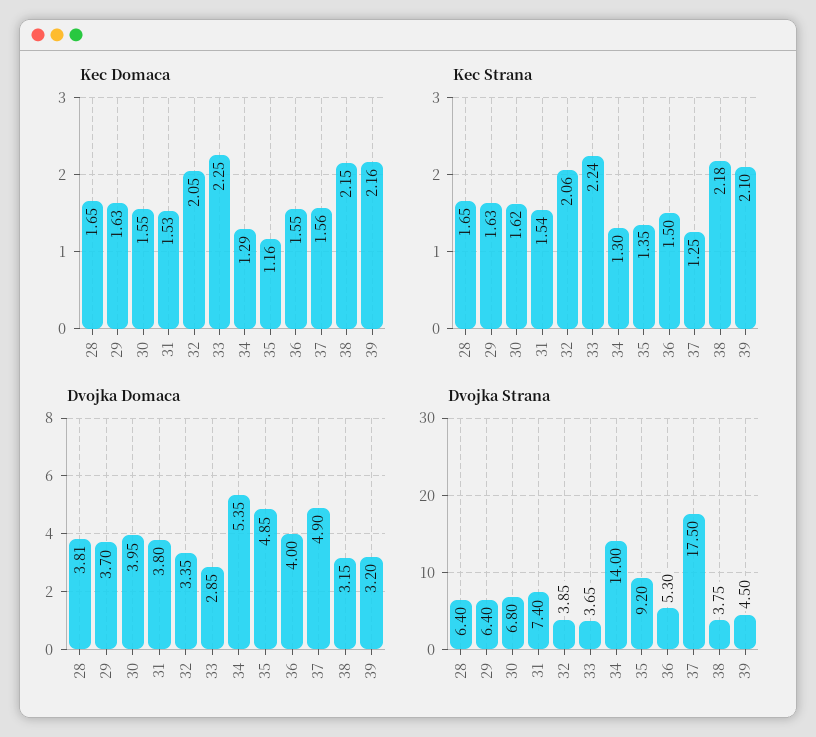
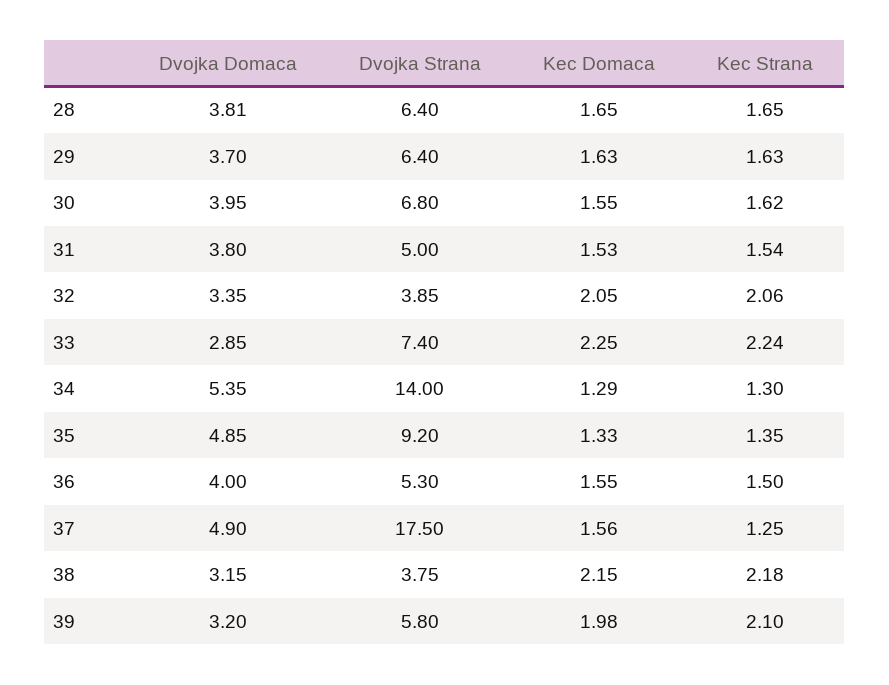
Kec Domaca, 35: 1.16 -> 1.33
Kec Domaca, 39: 2.16 -> 1.98
Dvojka Strana, 31: 7.4 -> 5
Dvojka Strana, 33: 3.65 -> 7.4
Dvojka Strana, 39: 4.5 -> 5.8

